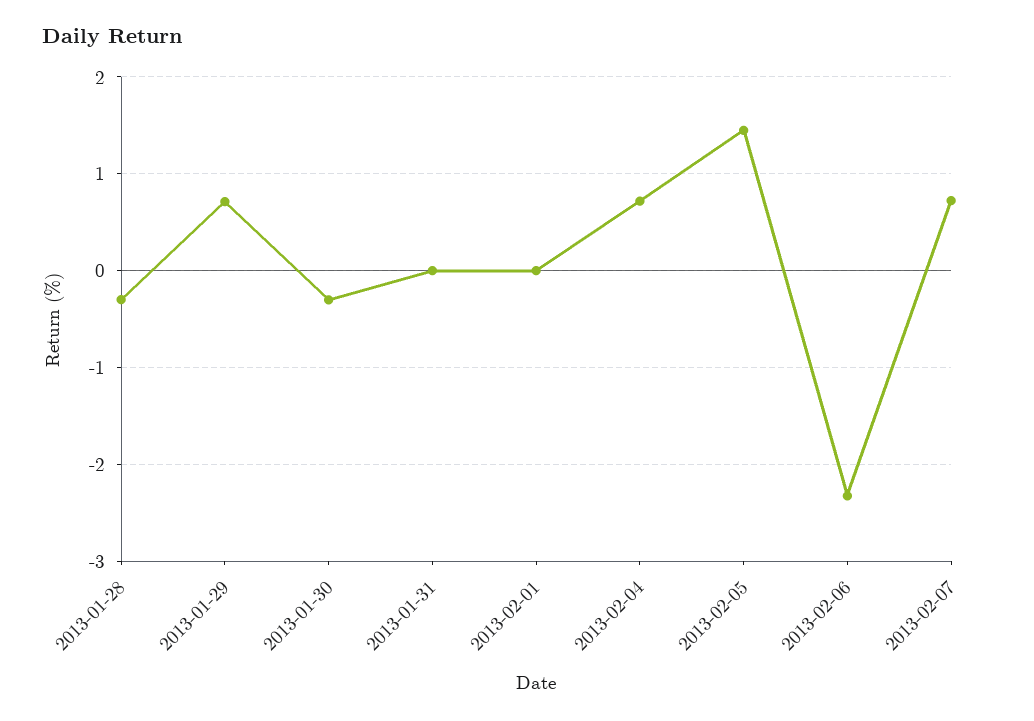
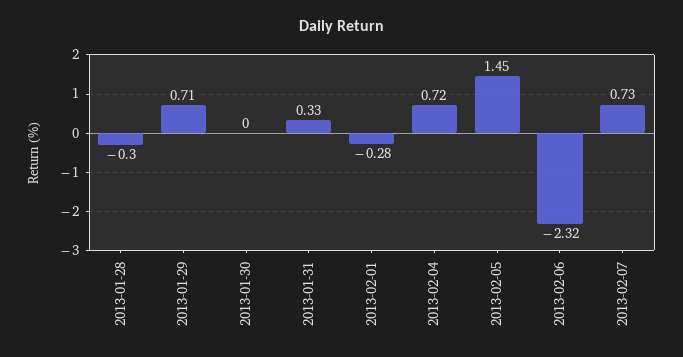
2013-01-30: -0.3 -> 0
2013-01-31: 0 -> 0.33
2013-02-01: 0 -> -0.28

